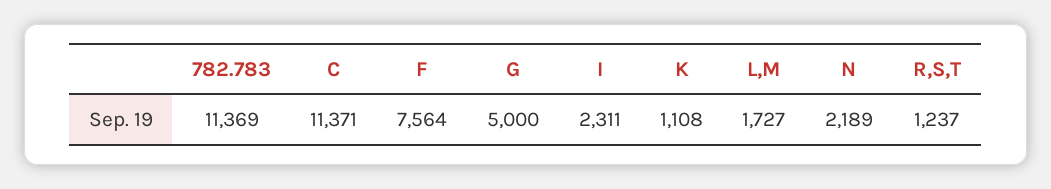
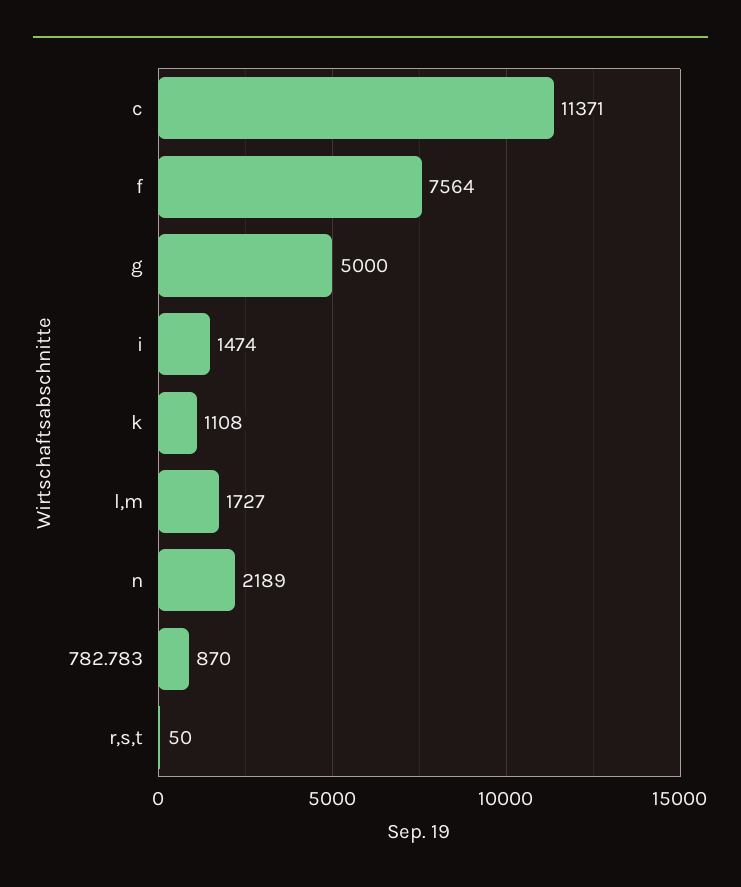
782.783: 11369 -> 870
I: 2311 -> 1474
R,S,T: 1237 -> 50

